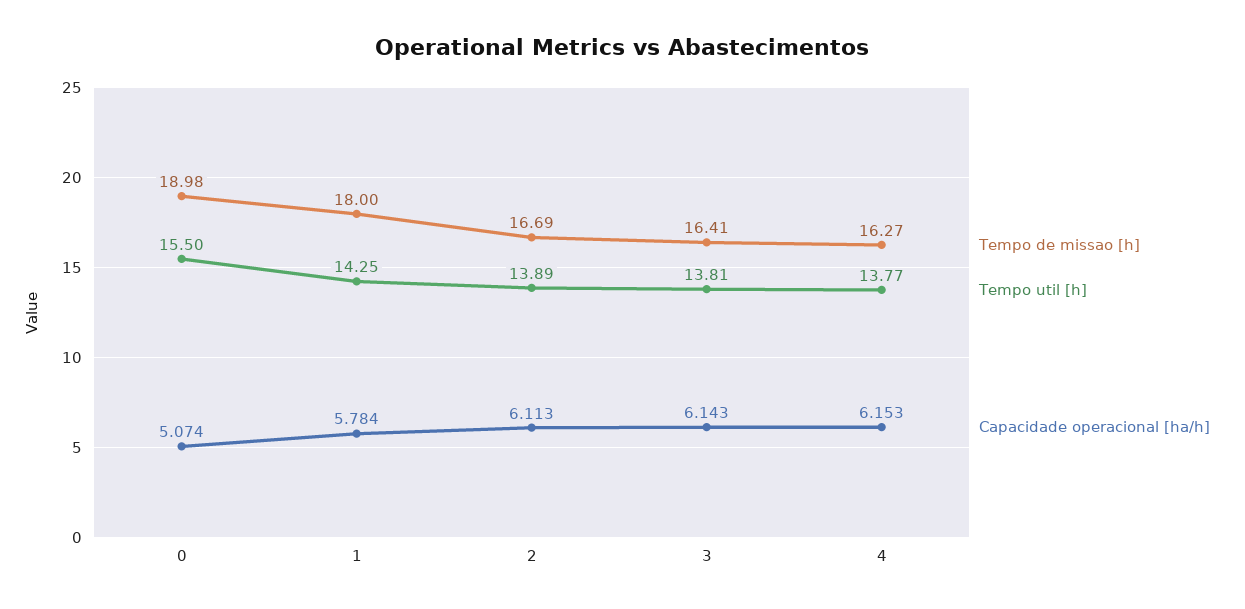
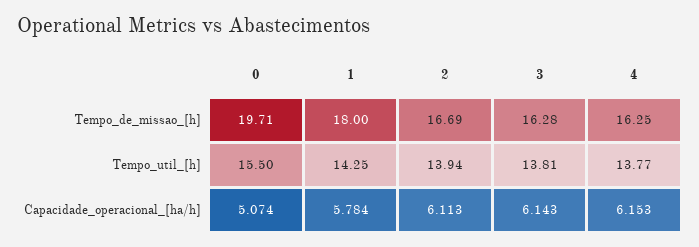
Tempo de missao [h], 0: 18.98 -> 19.71
Tempo util [h], 2: 13.89 -> 13.94
Tempo de missao [h], 3: 16.41 -> 16.28
Tempo de missao [h], 4: 16.27 -> 16.25

